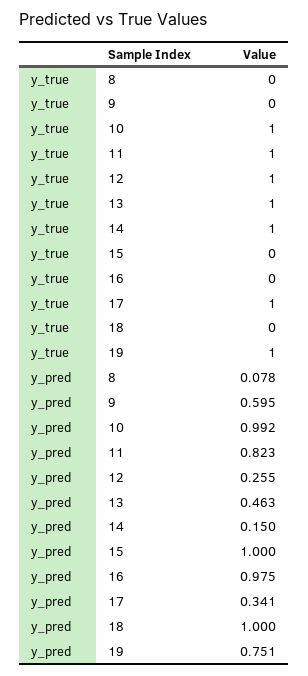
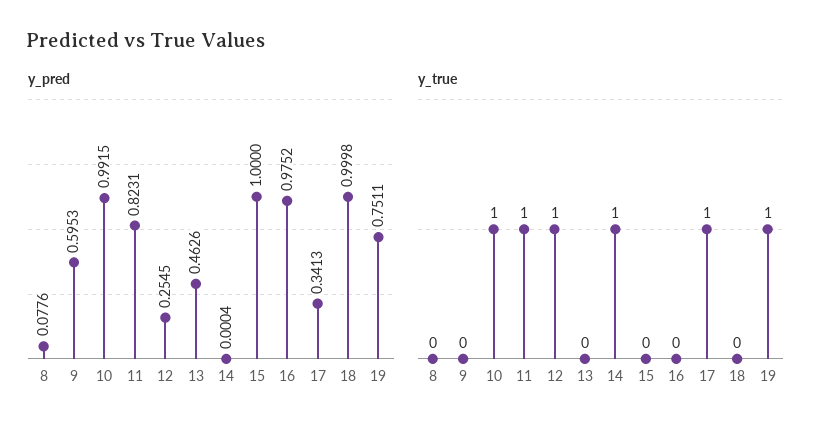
y_true, 13: 1 -> 0
y_pred, 14: 0.15 -> 0.0004

